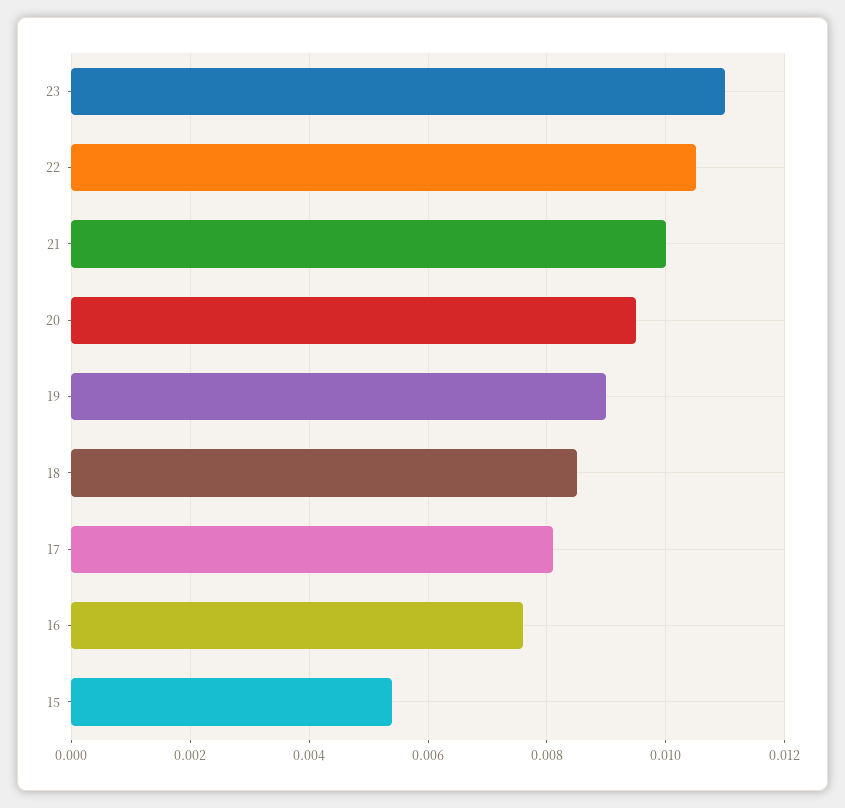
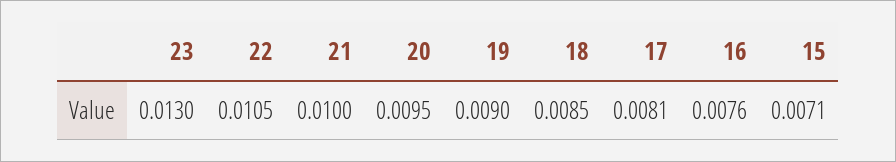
23: 0.011 -> 0.013
15: 0.0055 -> 0.0071

